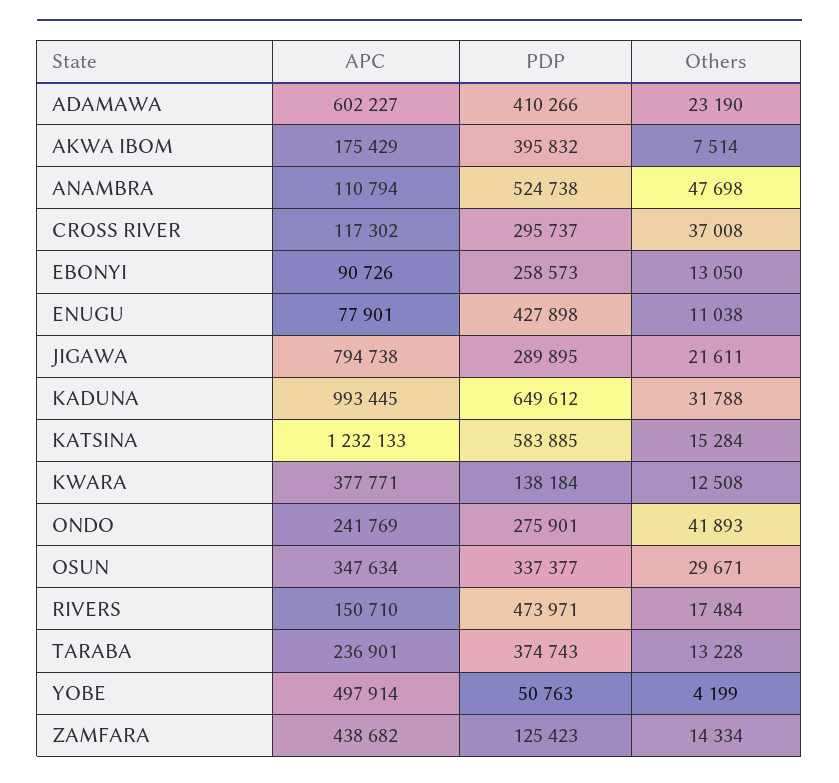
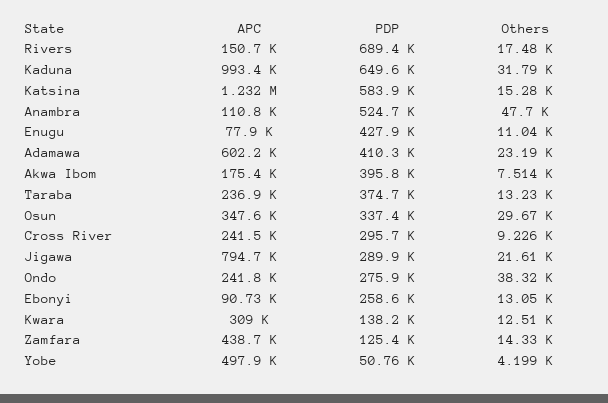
APC, CROSS RIVER: 117302 -> 241500
Others, CROSS RIVER: 37008 -> 9226
APC, KWARA: 377771 -> 309000
Others, ONDO: 41893 -> 38320
PDP, RIVERS: 473971 -> 689400

